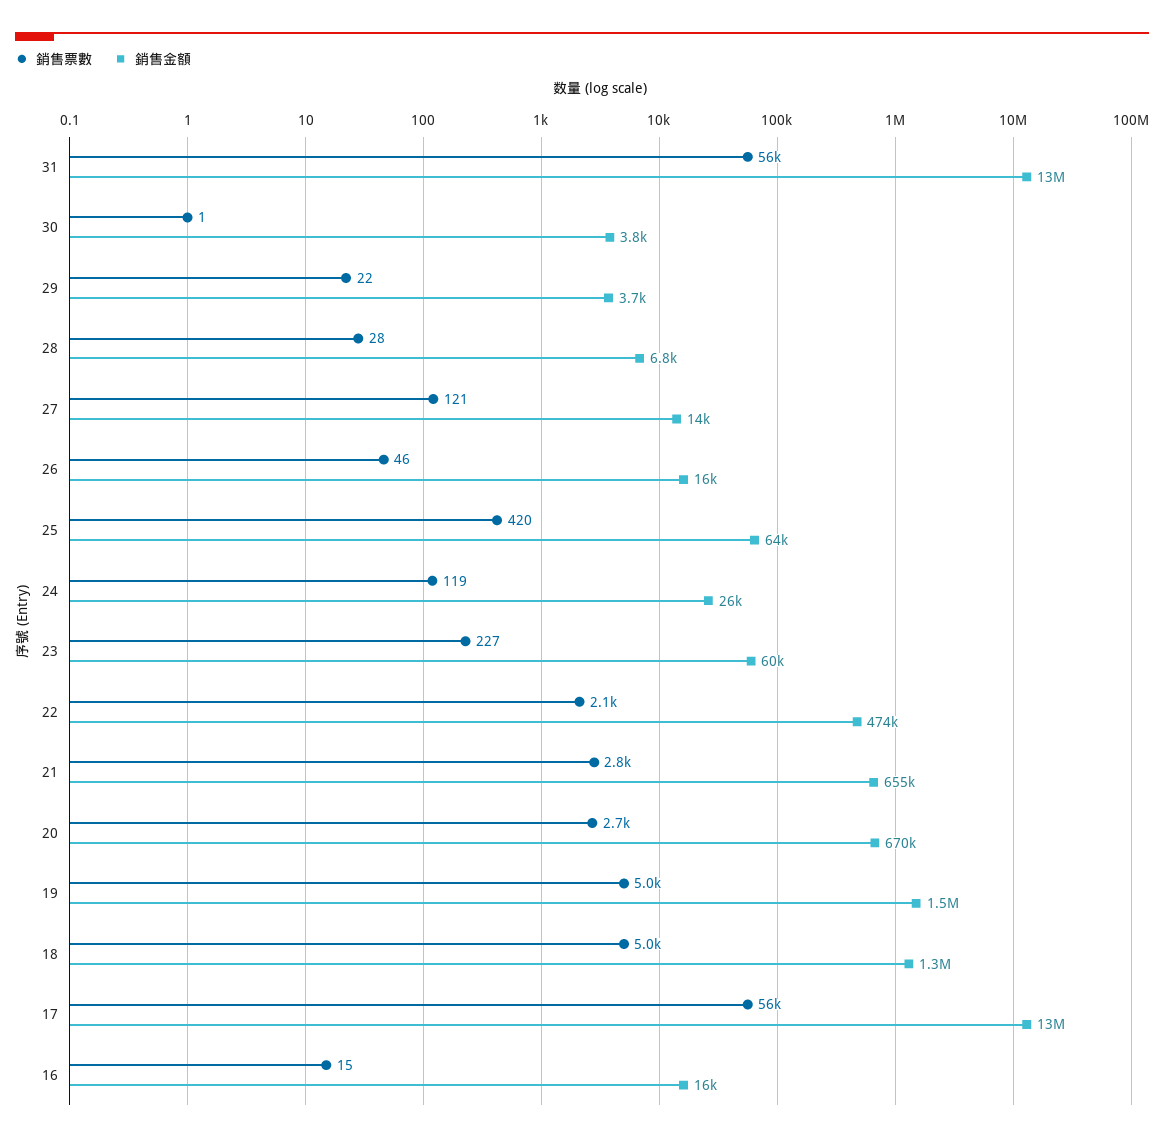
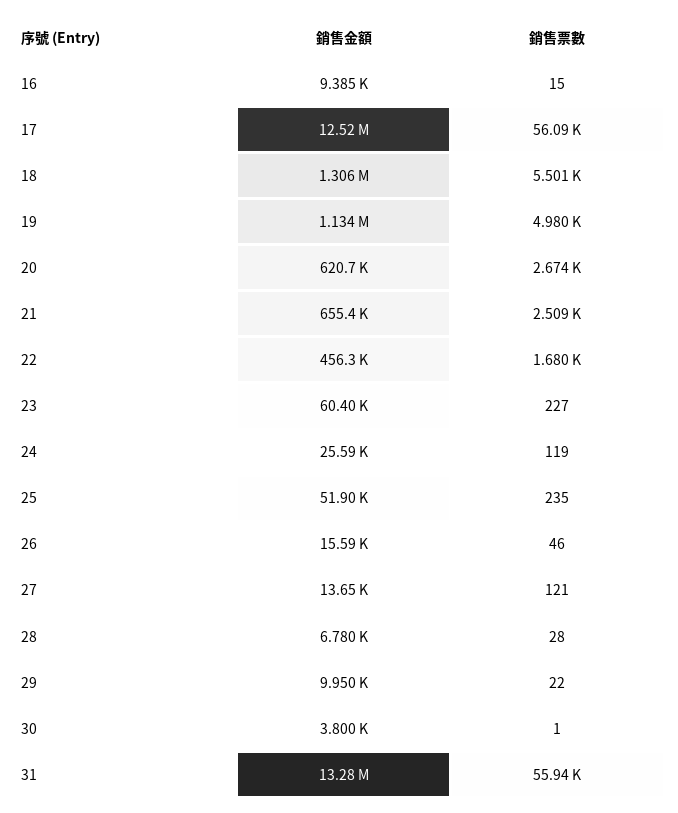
銷售金額, 29: 3700 -> 9950
銷售票數, 25: 420 -> 235
銷售金額, 25: 64000 -> 51900
銷售票數, 22: 2100 -> 1680
銷售金額, 22: 474000 -> 456300
銷售票數, 21: 2800 -> 2509
銷售金額, 20: 670000 -> 620700
銷售金額, 19: 1500000 -> 1134000
銷售票數, 18: 5000 -> 5501
銷售金額, 16: 16000 -> 9385

